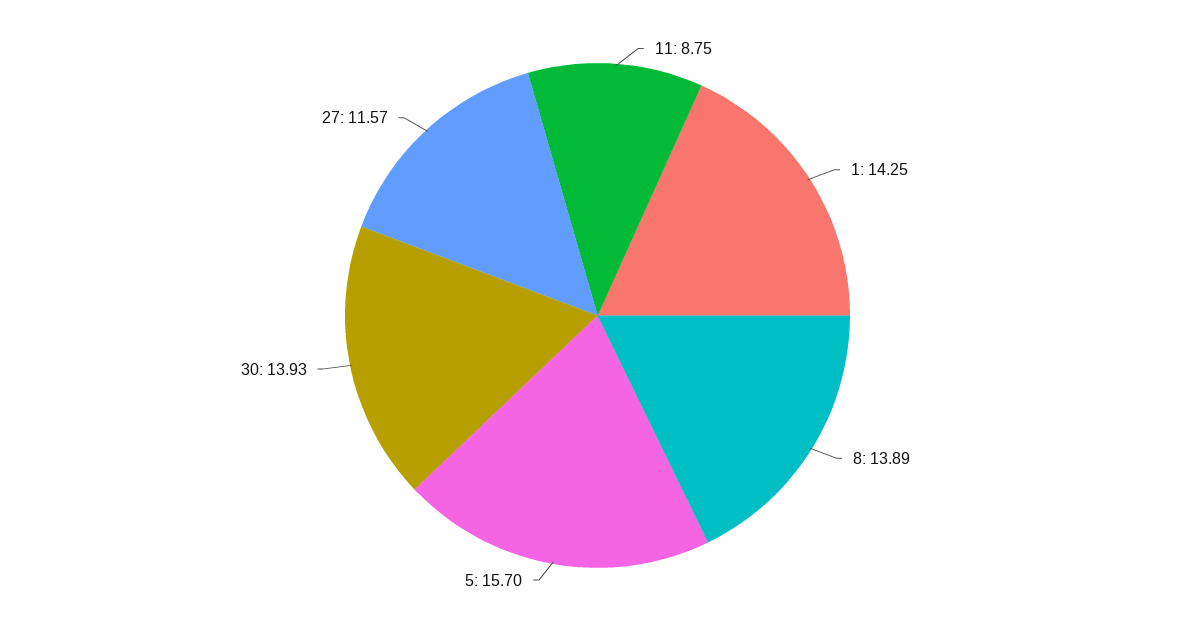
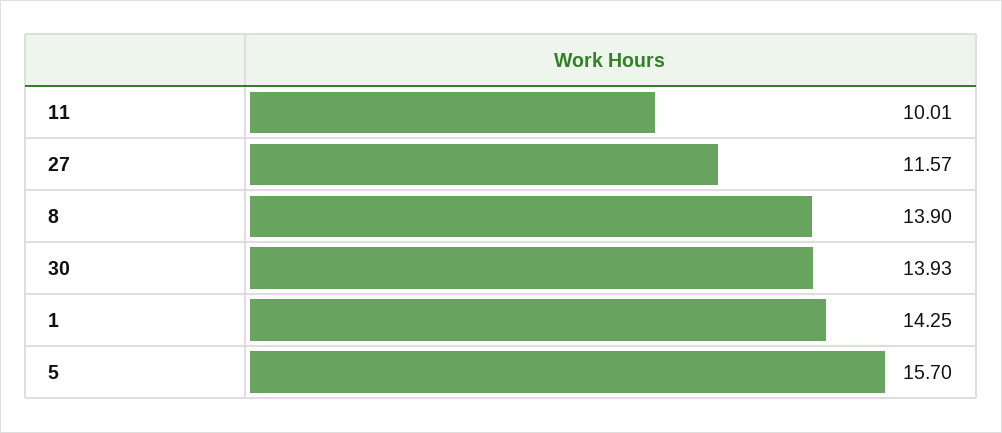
11: 8.75 -> 10.01
8: 13.89 -> 13.9

